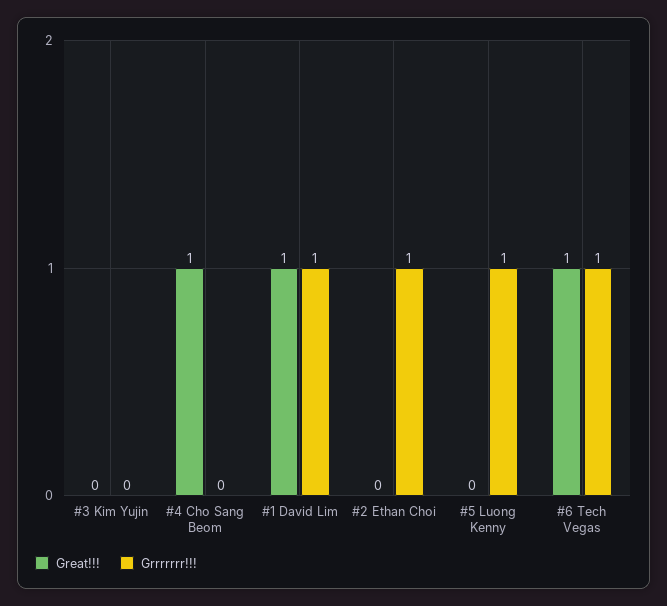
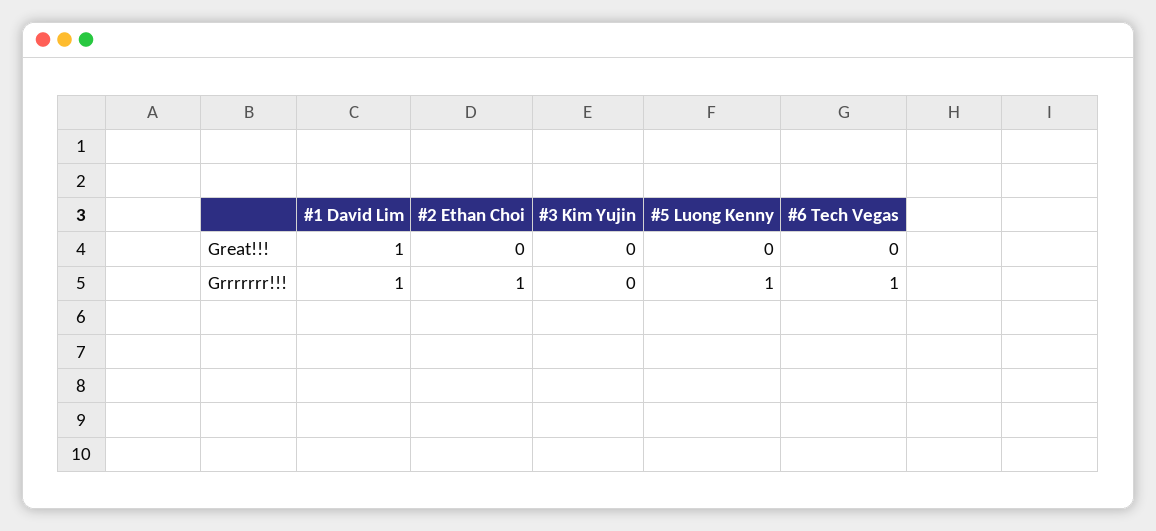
Great!!!, #4 Cho Sang Beom: 1 -> none
Grrrrrrr!!!, #4 Cho Sang Beom: 0 -> none
Great!!!, #6 Tech Vegas: 1 -> 0

